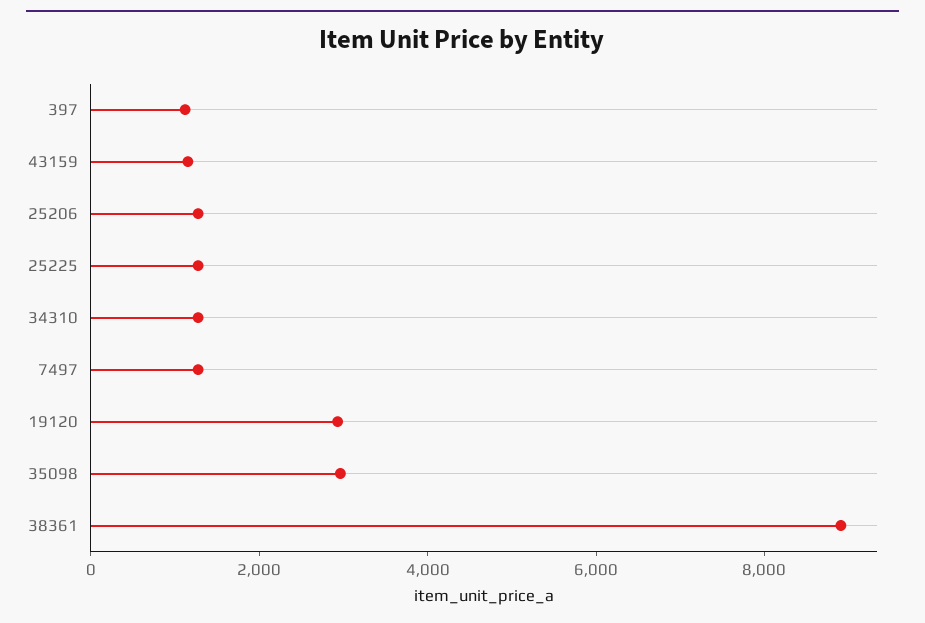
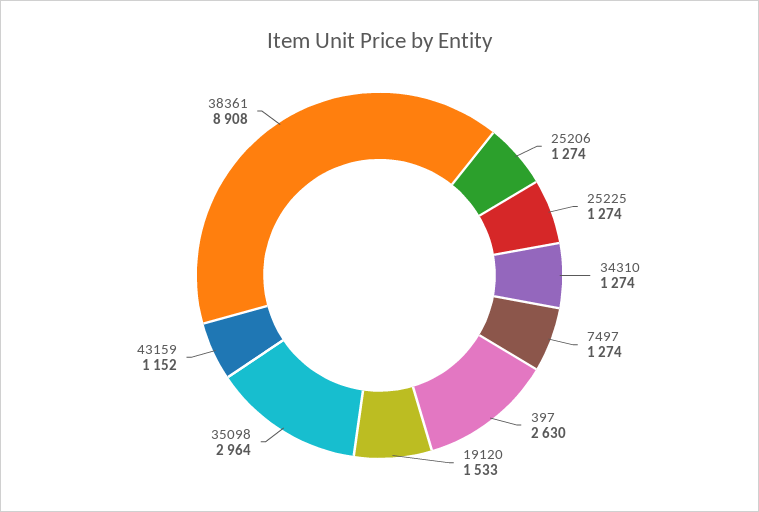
397: 1000 -> 2630
19120: 3000 -> 1533

